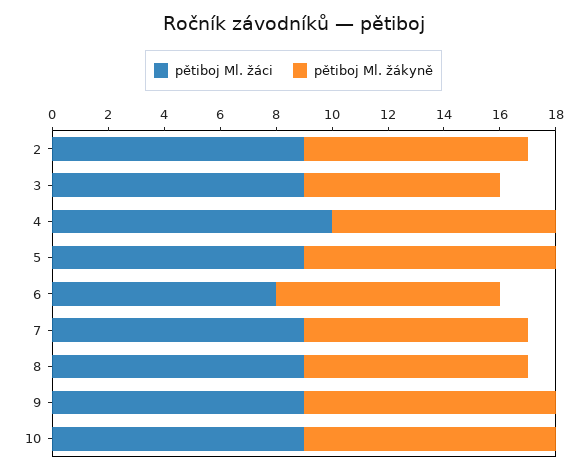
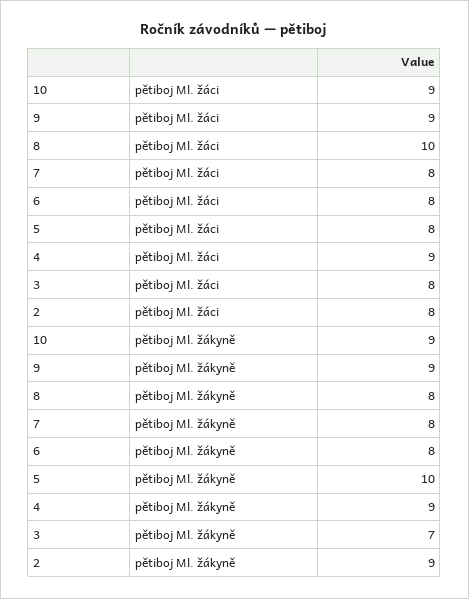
pětiboj Ml. žáci, 2: 9 -> 8
pětiboj Ml. žákyně, 2: 8 -> 9
pětiboj Ml. žáci, 3: 9 -> 8
pětiboj Ml. žáci, 4: 10 -> 9
pětiboj Ml. žákyně, 4: 8 -> 9
pětiboj Ml. žáci, 5: 9 -> 8
pětiboj Ml. žákyně, 5: 9 -> 10
pětiboj Ml. žáci, 7: 9 -> 8
pětiboj Ml. žáci, 8: 9 -> 10

